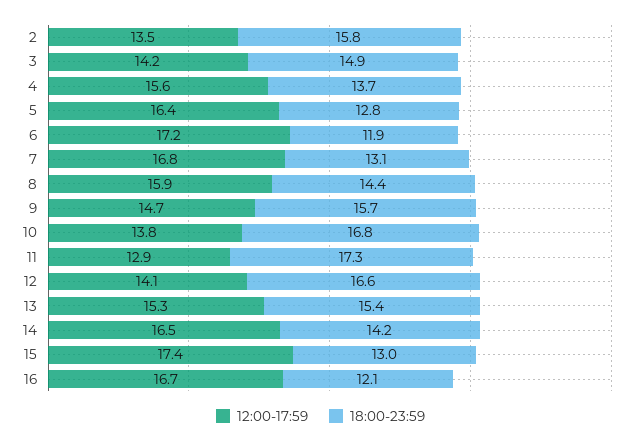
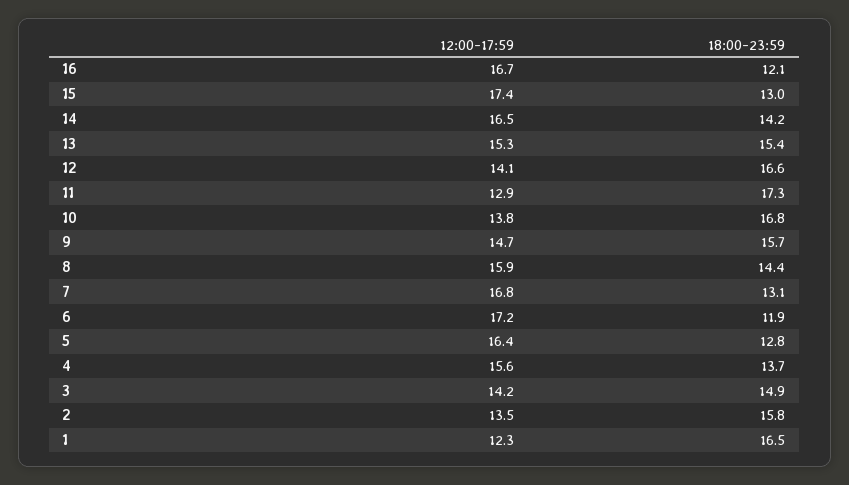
12:00-17:59, 1: none -> 12.3
18:00-23:59, 1: none -> 16.5

